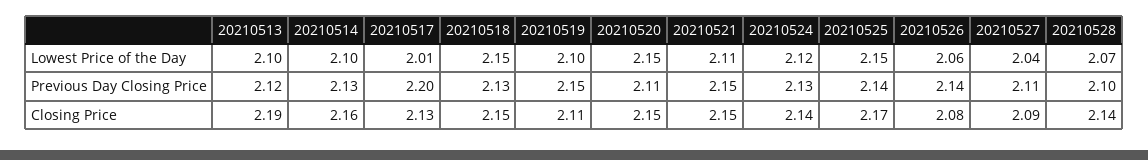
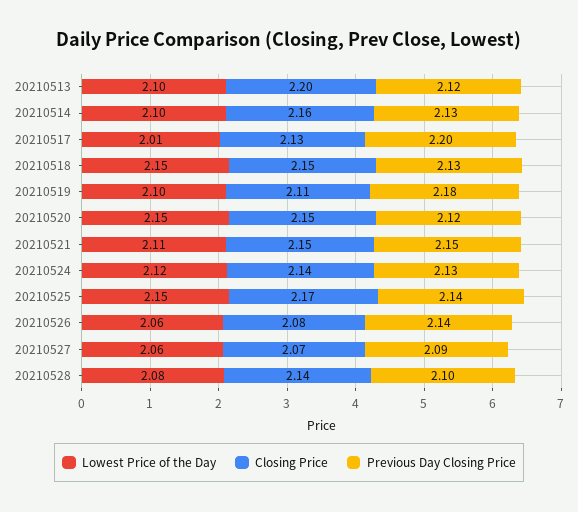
Lowest Price of the Day, 20210527: 2.04 -> 2.06
Lowest Price of the Day, 20210528: 2.07 -> 2.08
Previous Day Closing Price, 20210519: 2.15 -> 2.18
Previous Day Closing Price, 20210520: 2.11 -> 2.12
Previous Day Closing Price, 20210527: 2.11 -> 2.09
Closing Price, 20210513: 2.19 -> 2.2
Closing Price, 20210527: 2.09 -> 2.07

